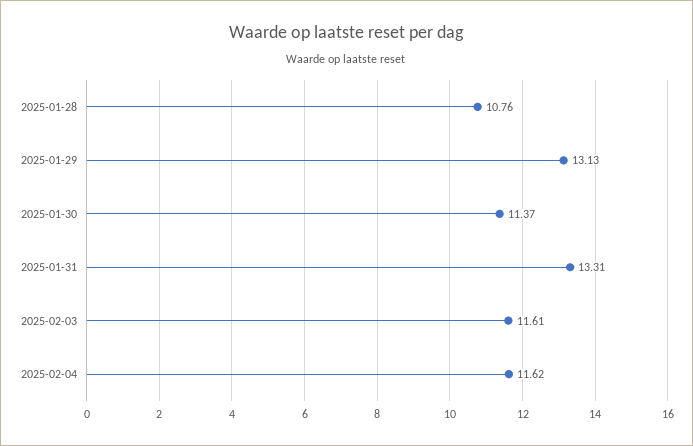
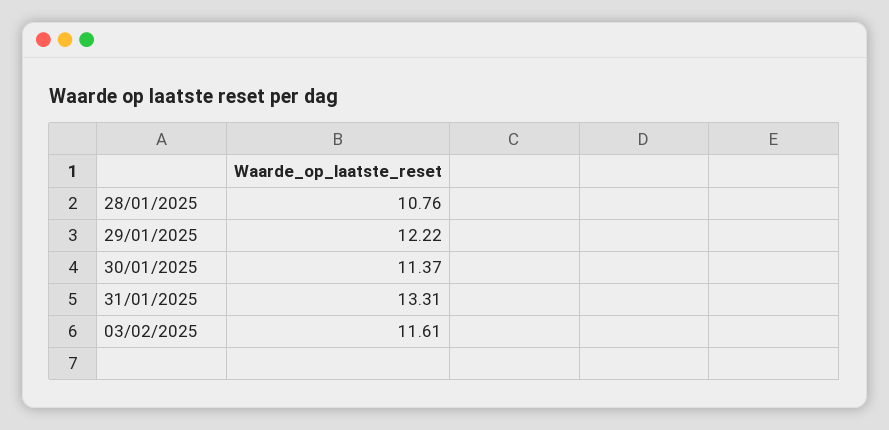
2025-01-29: 13.13 -> 12.22
2025-02-04: 11.62 -> none

